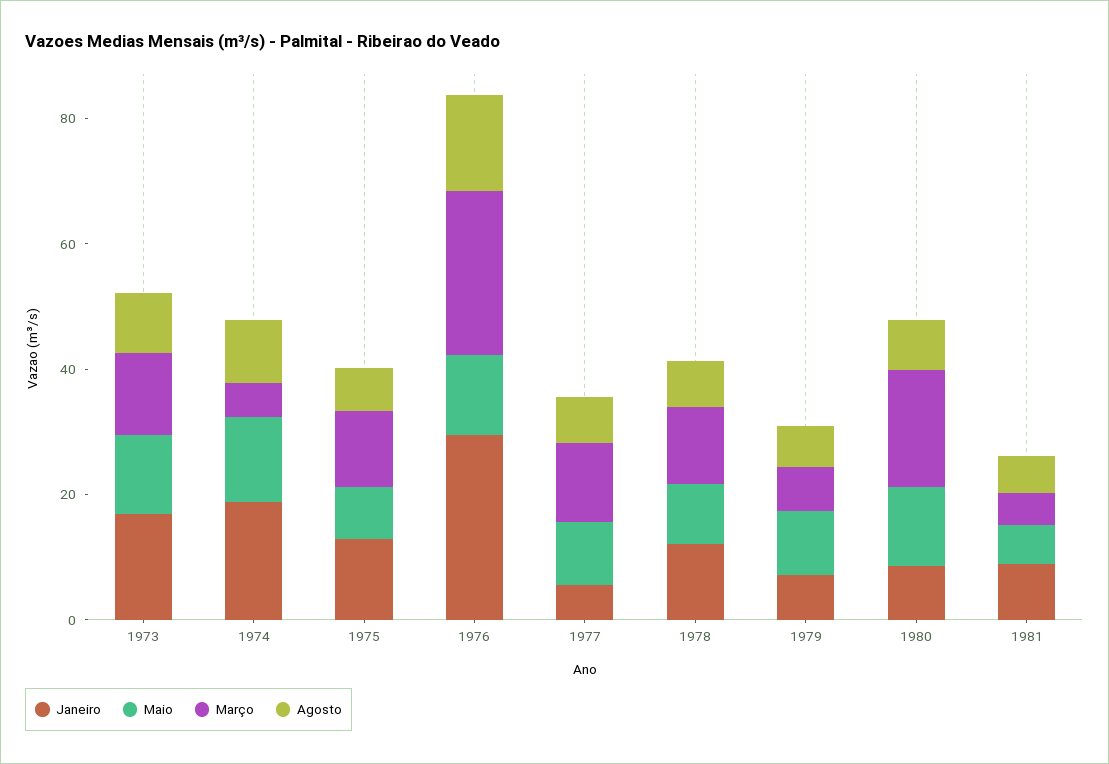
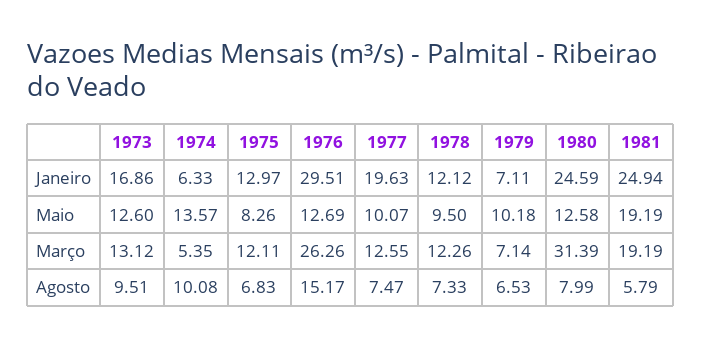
Janeiro, 1974: 20 -> 6.33
Janeiro, 1977: 5 -> 19.63
Janeiro, 1980: 10 -> 24.59
Março, 1980: 20 -> 31.39
Janeiro, 1981: 10 -> 24.94
Maio, 1981: 5 -> 19.19
Março, 1981: 5 -> 19.19

